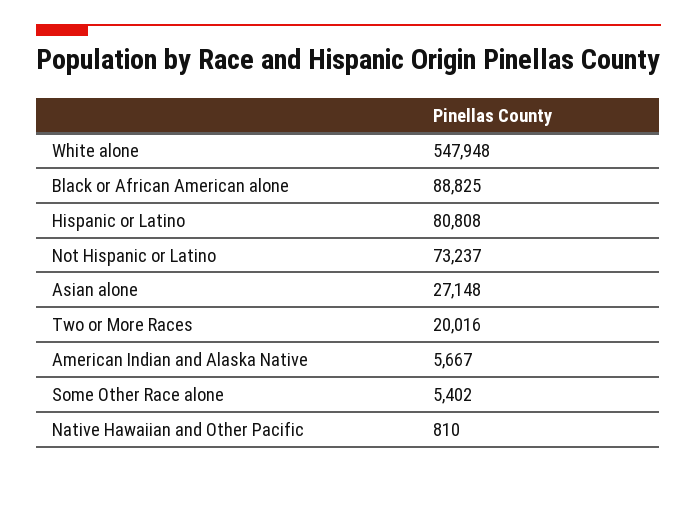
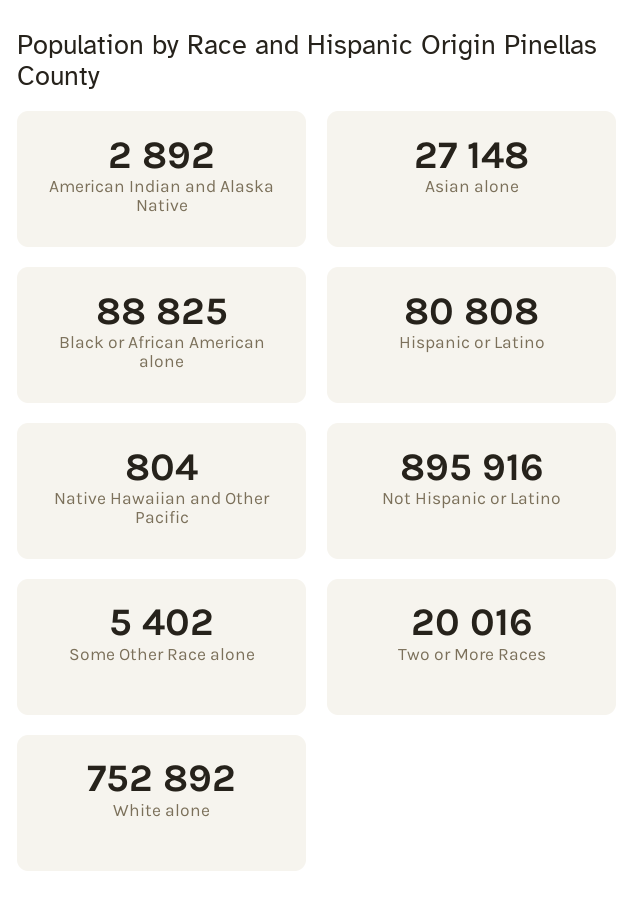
White alone: 547948 -> 752892
Not Hispanic or Latino: 73237 -> 895916
American Indian and Alaska Native: 5667 -> 2892
Native Hawaiian and Other Pacific: 810 -> 804

